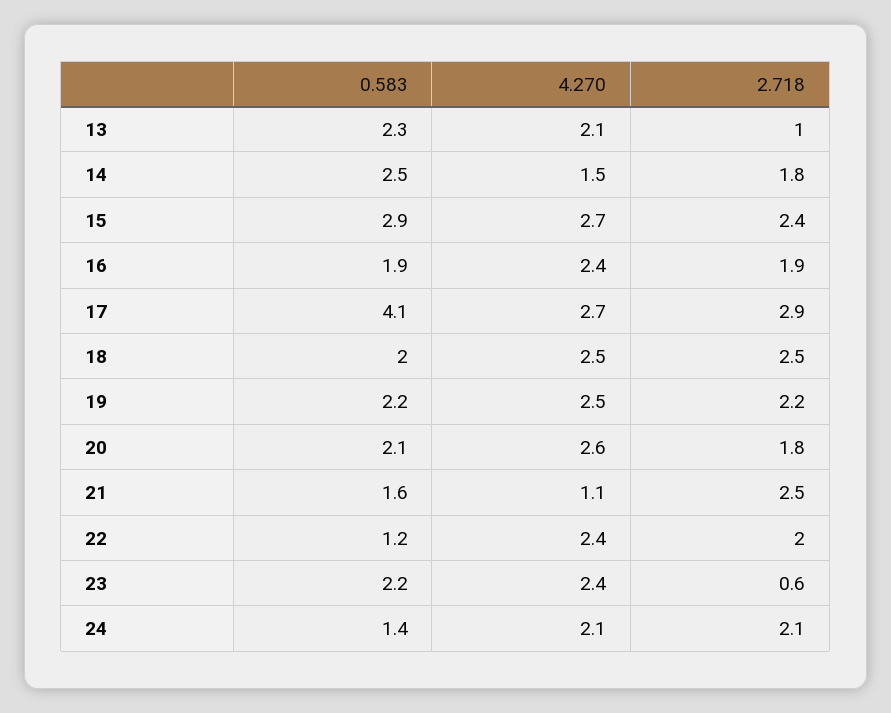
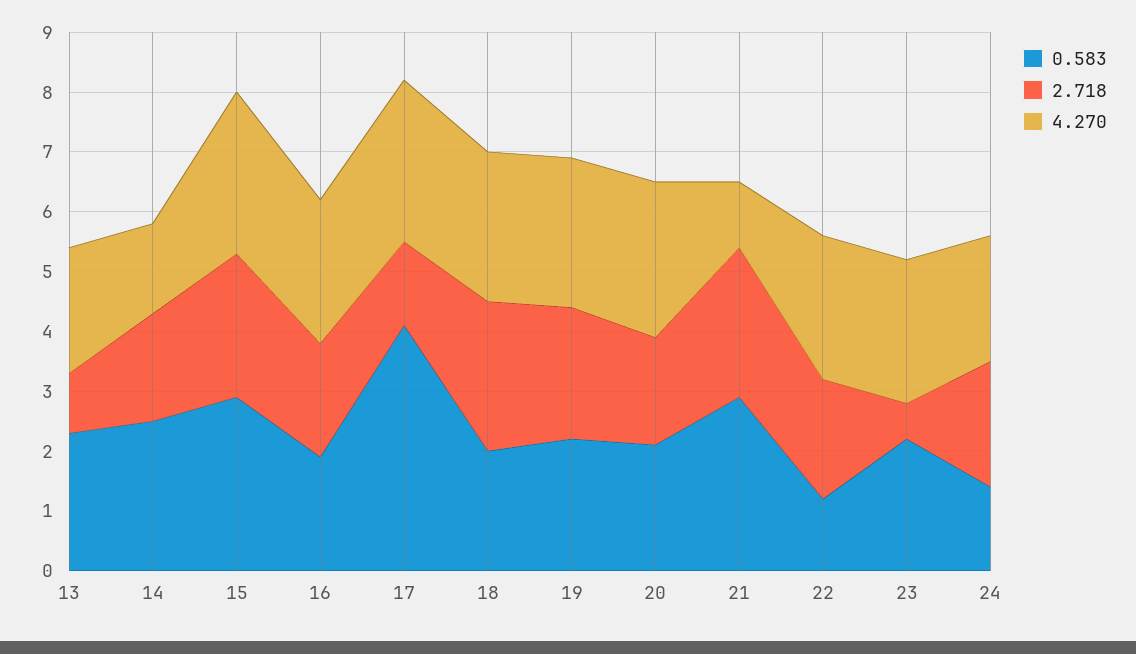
2.718, 17: 2.9 -> 1.5
0.583, 21: 1.6 -> 3

